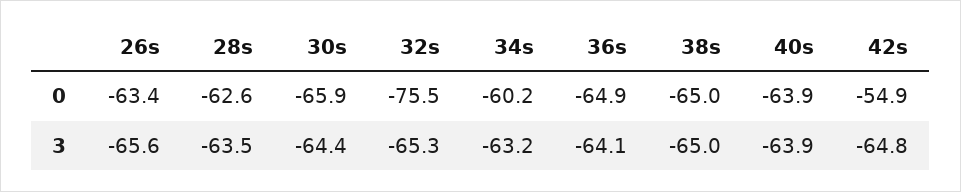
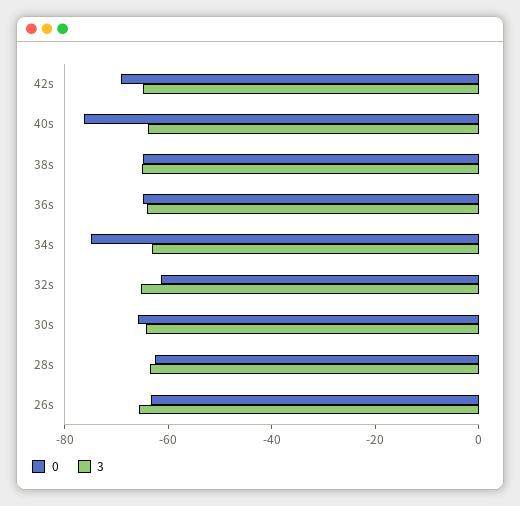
0, 32s: -75.5 -> -60
0, 34s: -60.2 -> -75
0, 40s: -63.9 -> -75
0, 42s: -54.9 -> -70

